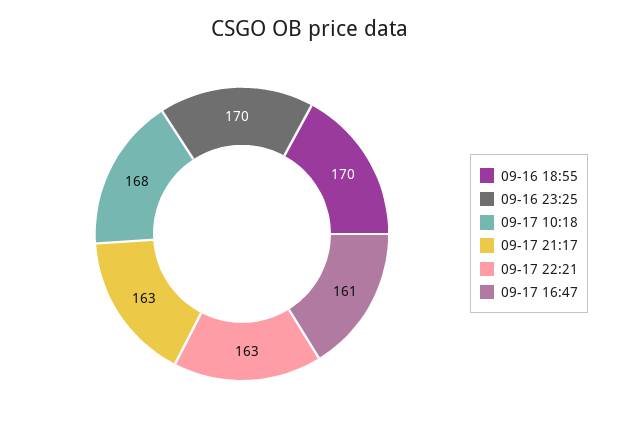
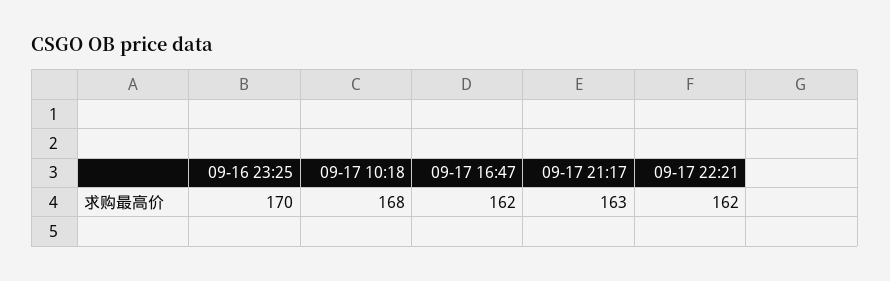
09-16 18:55: 170 -> none
09-17 22:21: 163 -> 162
09-17 16:47: 161 -> 162

